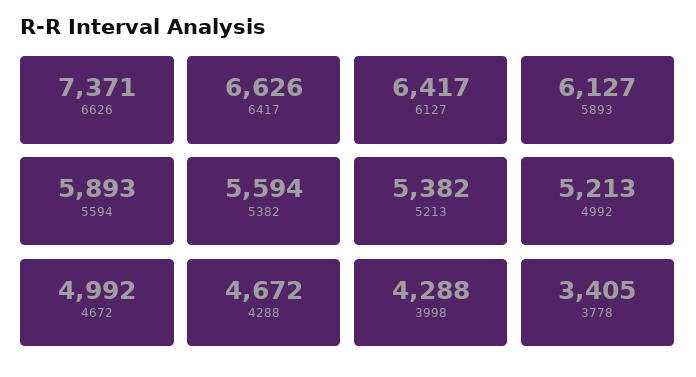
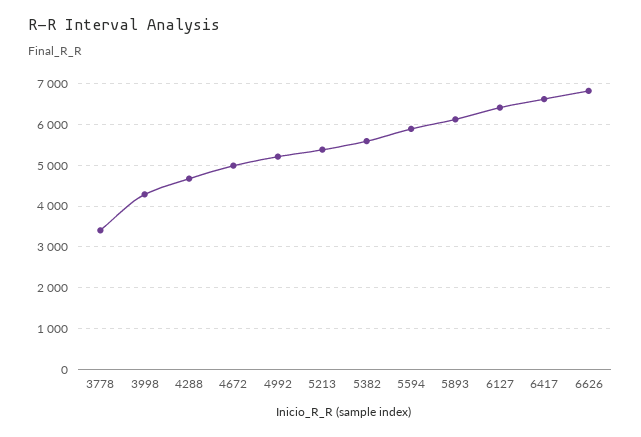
6626: 7371 -> 6800

